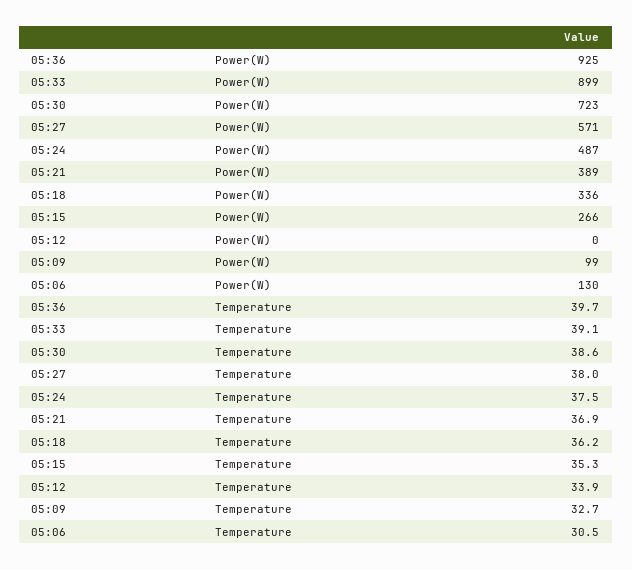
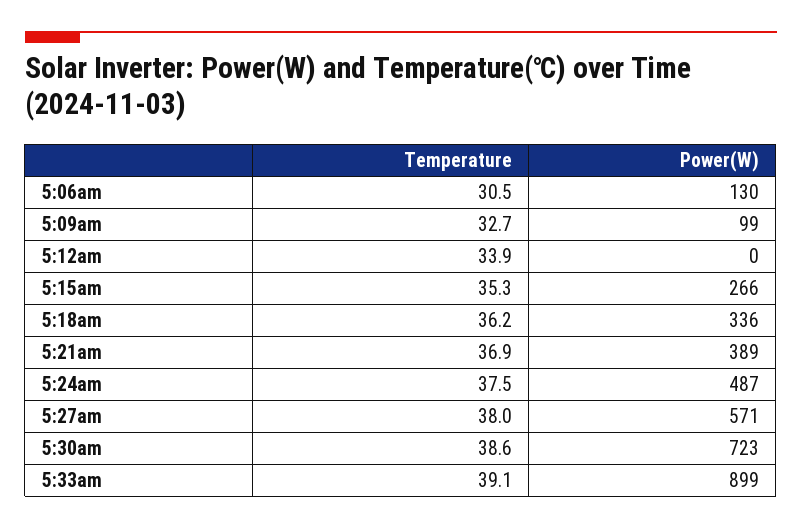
05:36, Power(W): 925 -> none
05:36, Temperature: 39.7 -> none

